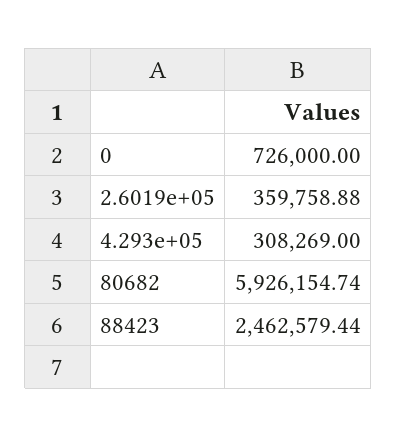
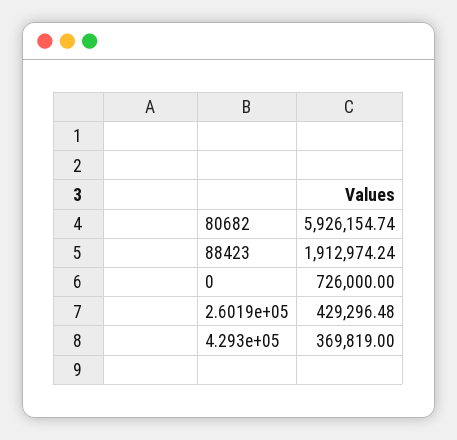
2.6019e+05: 359758.88 -> 429296.48
4.293e+05: 308269 -> 369819
88423: 2462579.44 -> 1912974.24

